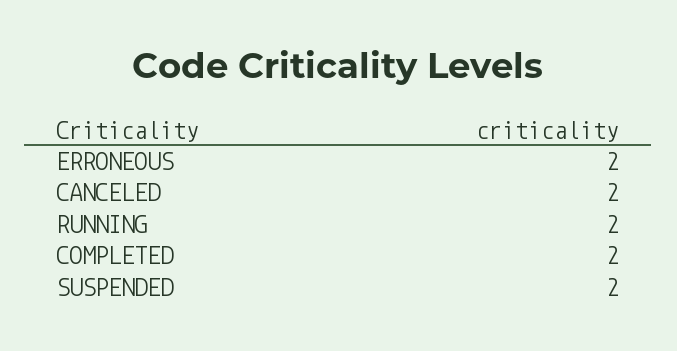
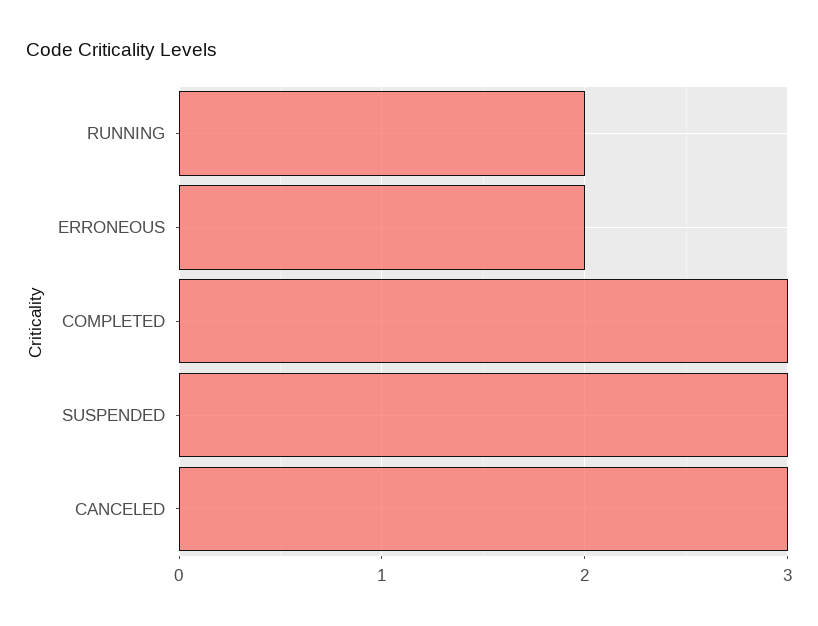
CANCELED: 2 -> 3
COMPLETED: 2 -> 3
SUSPENDED: 2 -> 3

